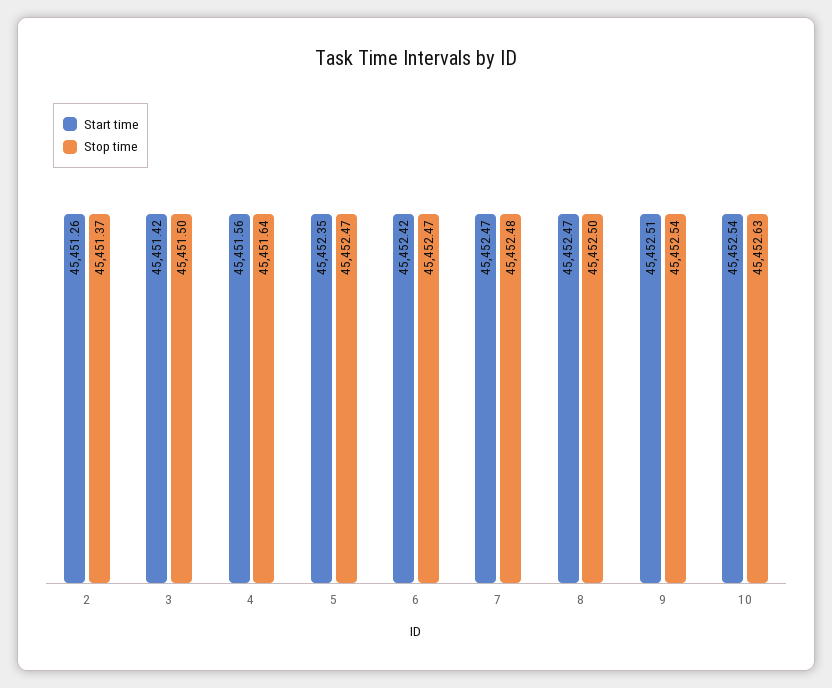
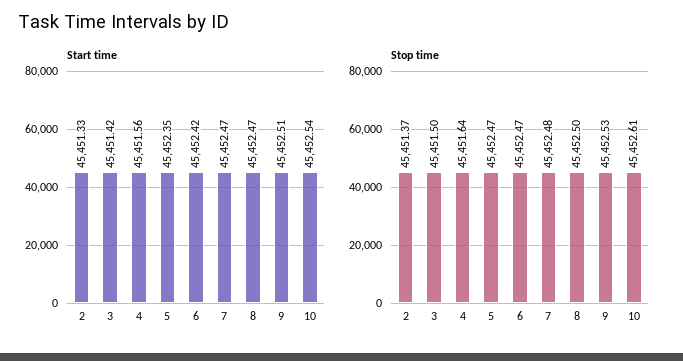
Start time, 2: 45451.26 -> 45451.33
Stop time, 9: 45452.54 -> 45452.53
Stop time, 10: 45452.63 -> 45452.61

